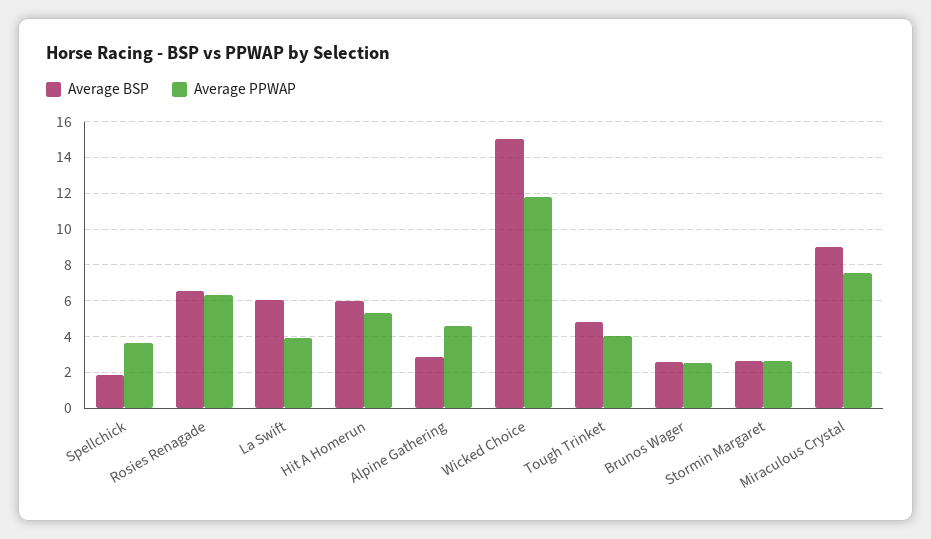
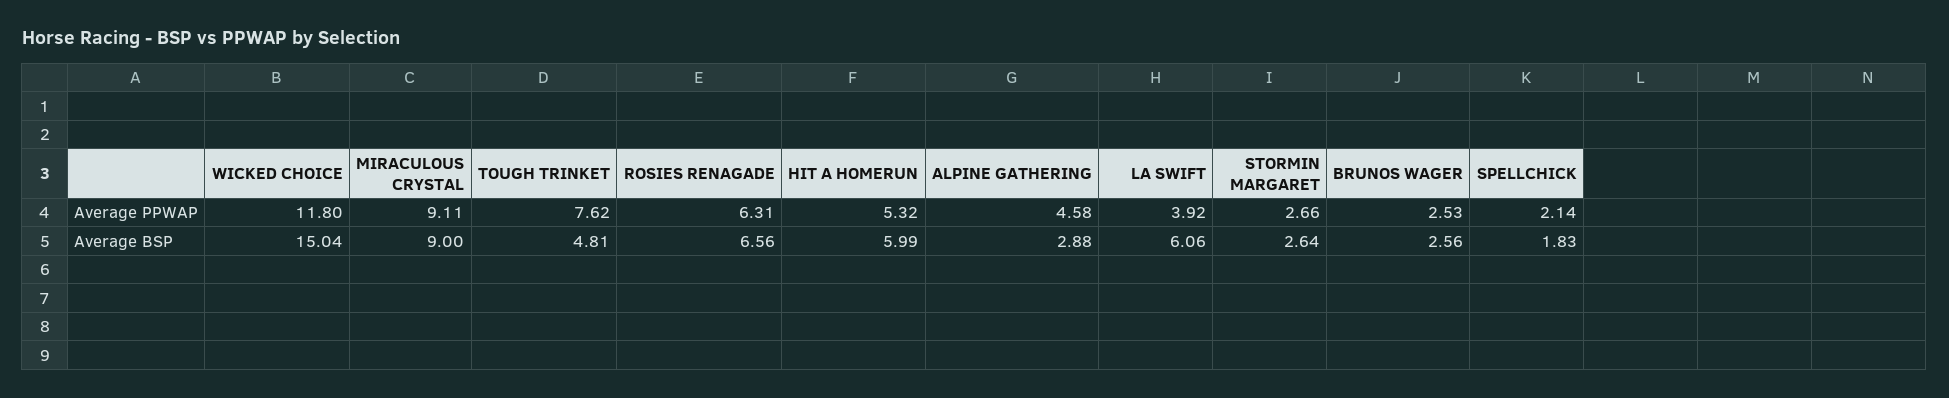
Average PPWAP, Spellchick: 3.5 -> 2.14
Average PPWAP, Tough Trinket: 4 -> 7.62
Average PPWAP, Miraculous Crystal: 7.5 -> 9.11

